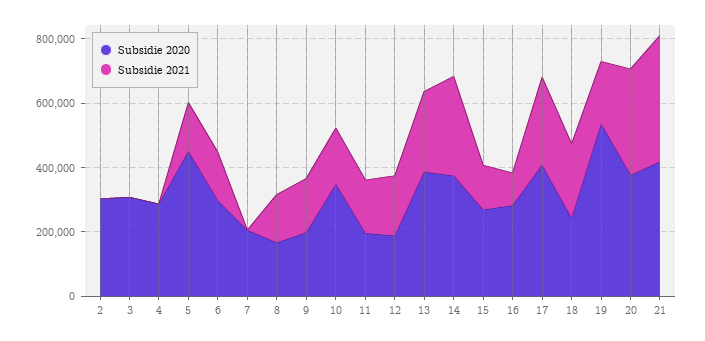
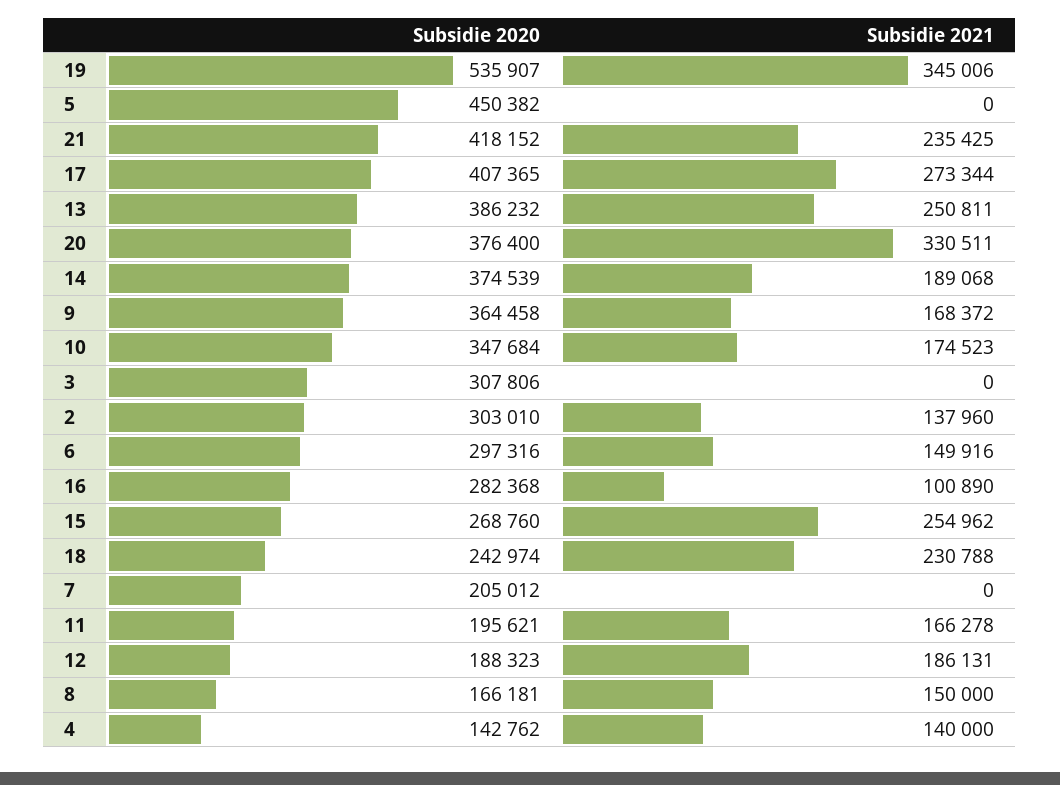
Subsidie 2021, 2: 0 -> 137960
Subsidie 2020, 4: 300000 -> 142762
Subsidie 2021, 4: 0 -> 140000
Subsidie 2021, 5: 150000 -> 0
Subsidie 2020, 9: 200000 -> 364458
Subsidie 2021, 14: 300000 -> 189068
Subsidie 2021, 15: 150000 -> 254962
Subsidie 2021, 19: 200000 -> 345006
Subsidie 2021, 21: 400000 -> 235425

